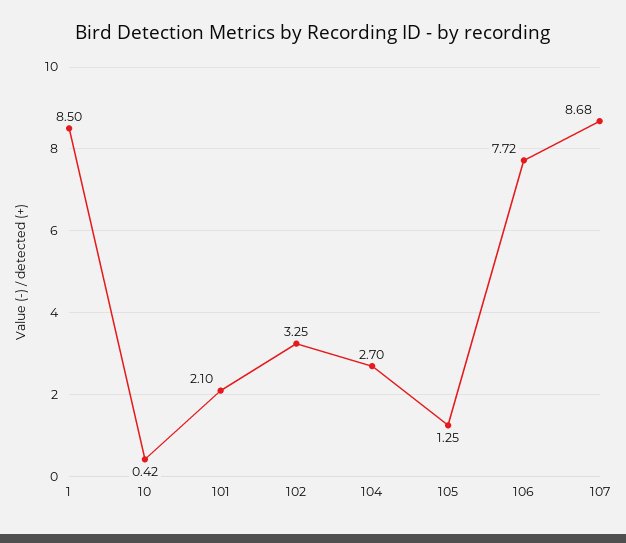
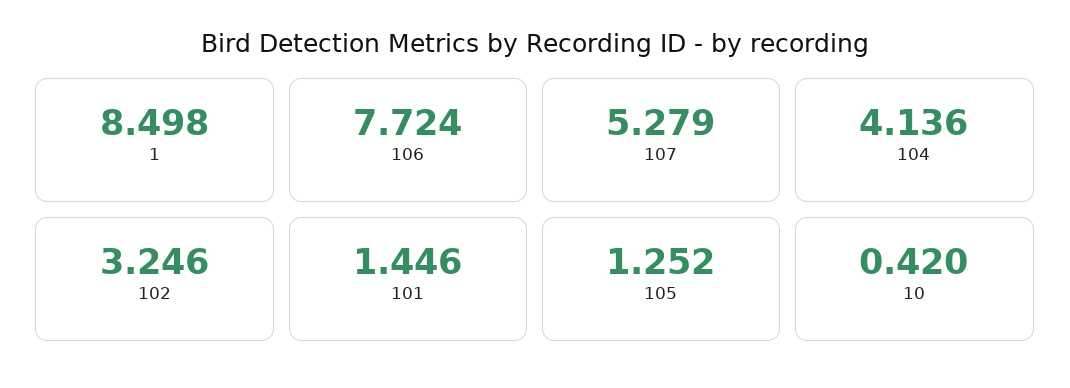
101: 2.1 -> 1.446
104: 2.7 -> 4.136
107: 8.68 -> 5.279

